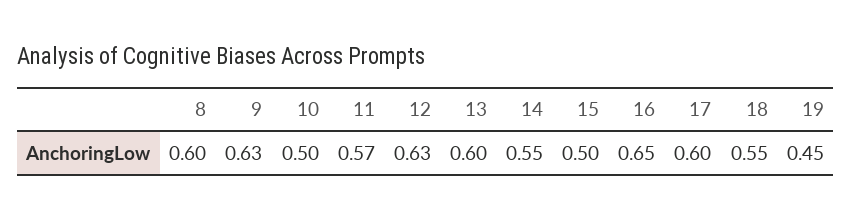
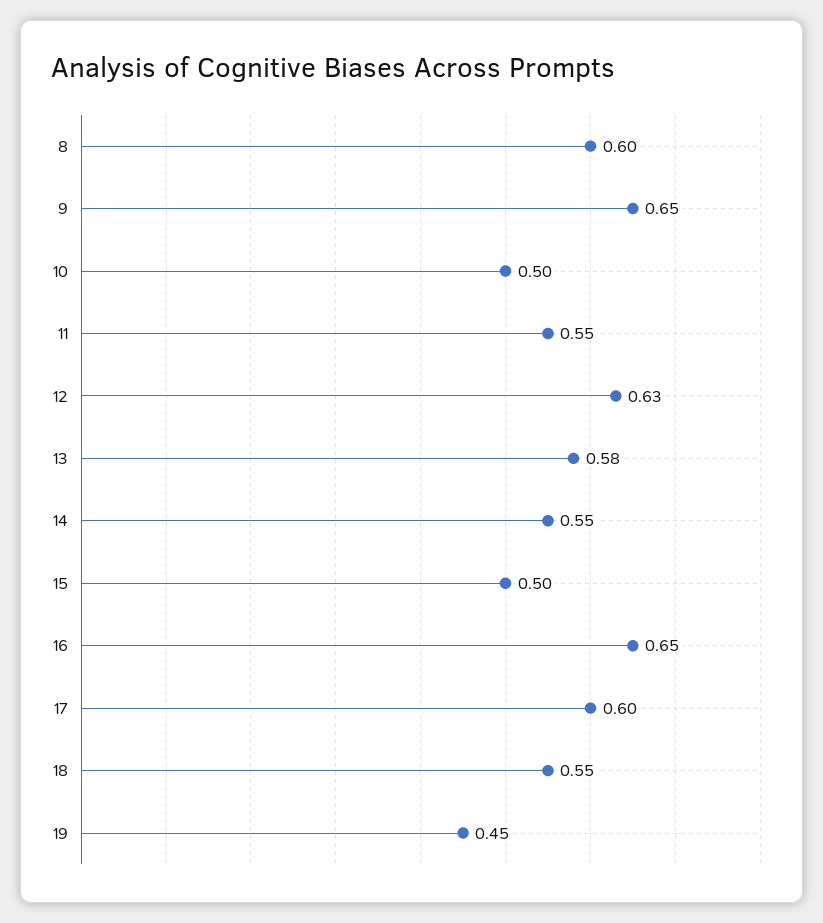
9: 0.63 -> 0.65
11: 0.57 -> 0.55
13: 0.6 -> 0.58

